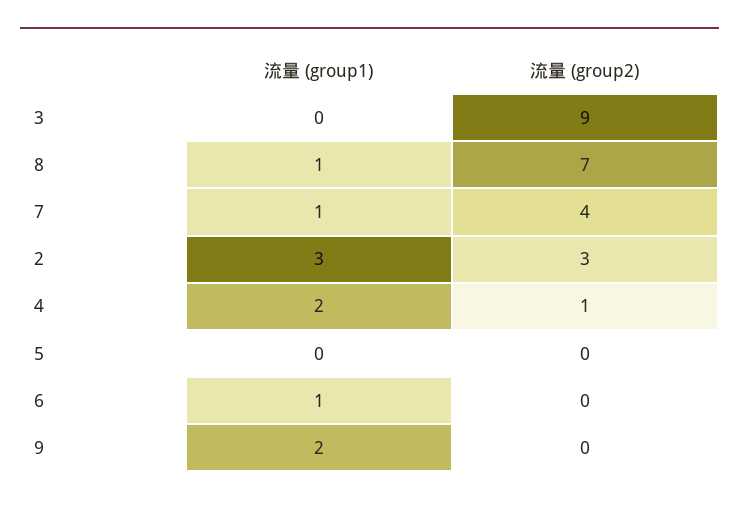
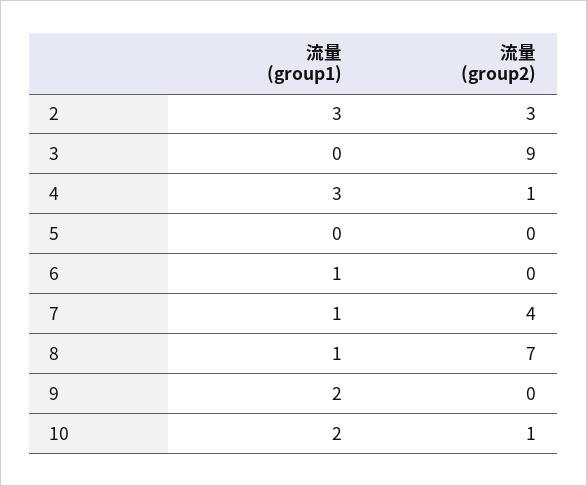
流量 (group1), 4: 2 -> 3
流量 (group1), 10: none -> 2
流量 (group2), 10: none -> 1

